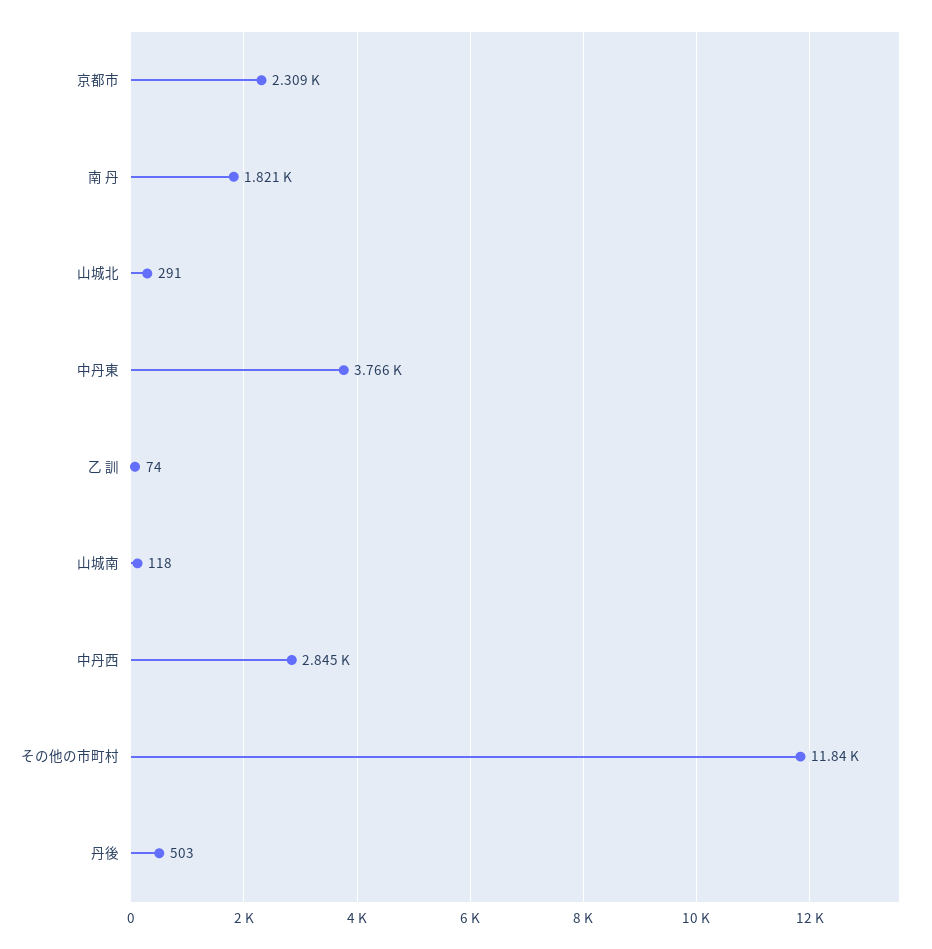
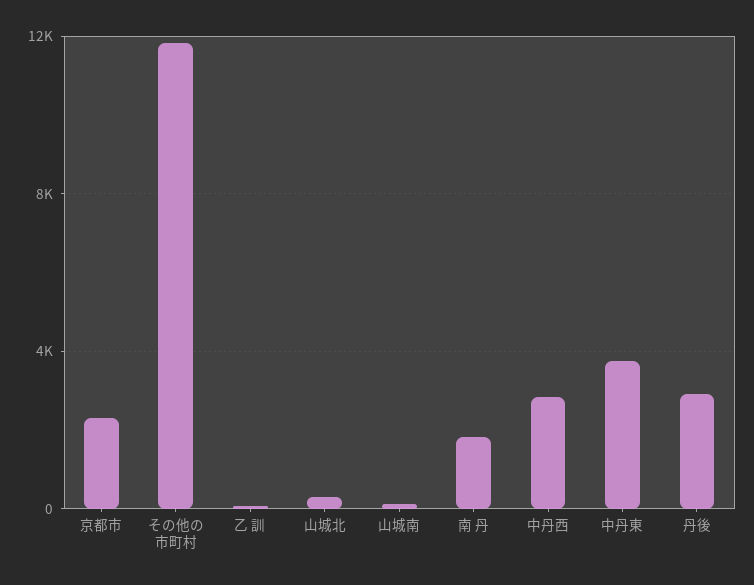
丹後: 503 -> 3000

